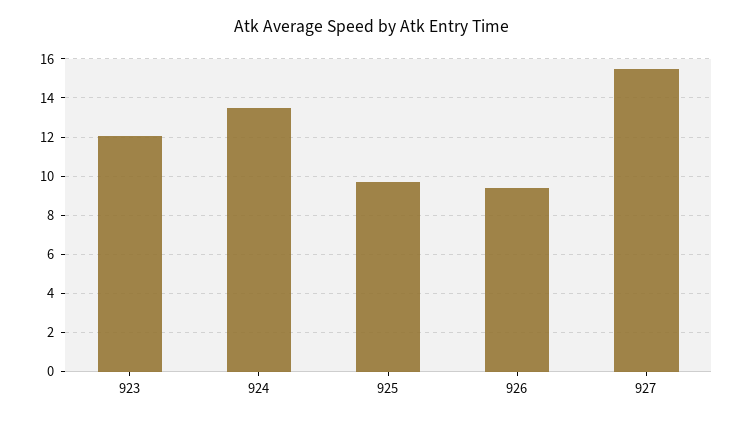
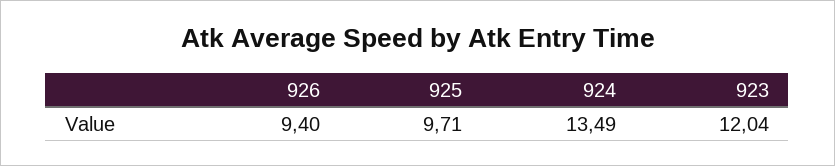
927: 15.5 -> none

